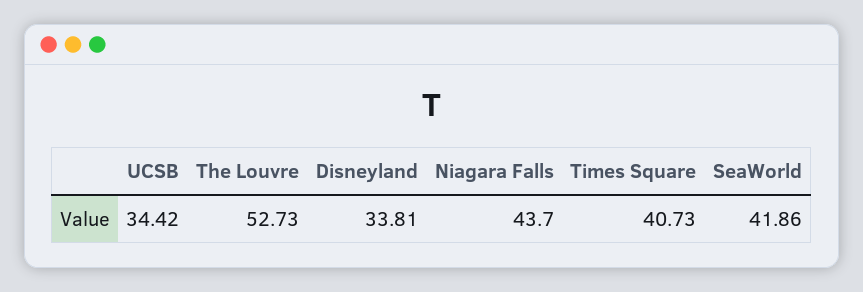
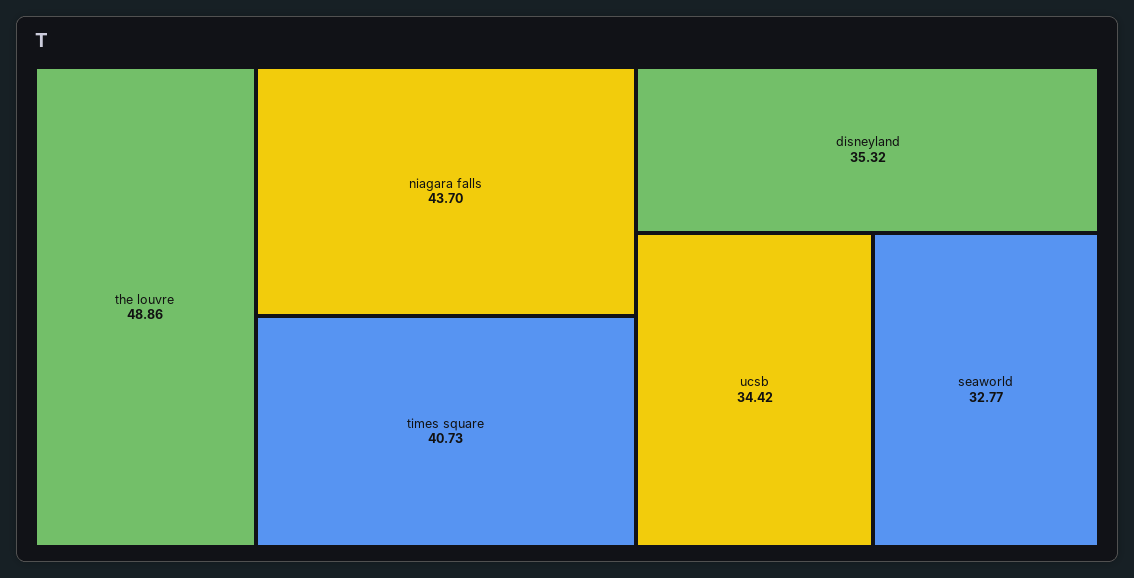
The Louvre: 52.73 -> 48.86
Disneyland: 33.81 -> 35.32
SeaWorld: 41.86 -> 32.77

